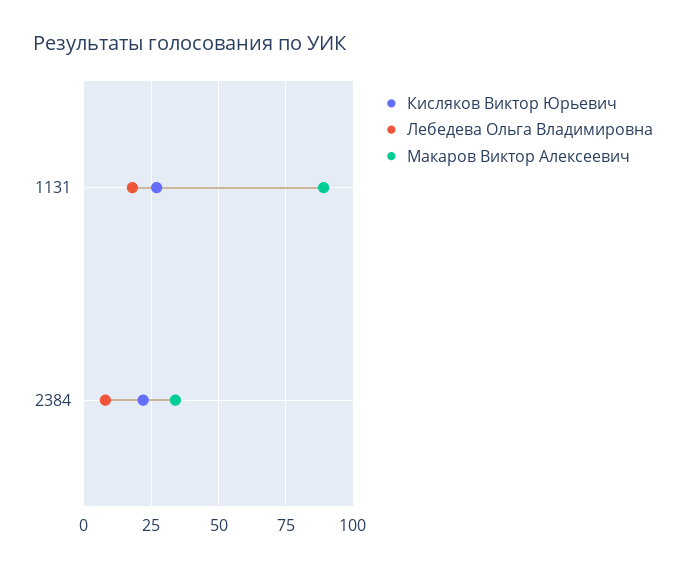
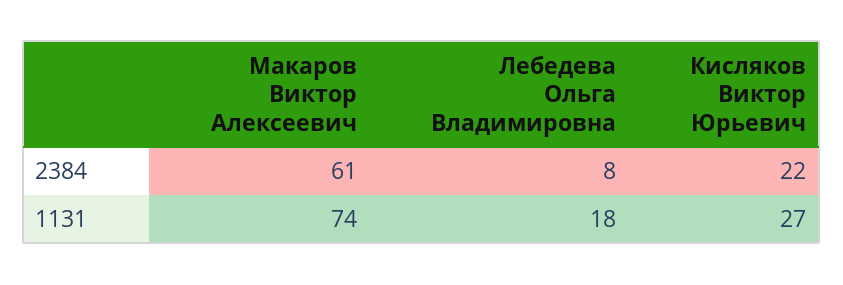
Макаров Виктор Алексеевич, 1131: 90 -> 74
Макаров Виктор Алексеевич, 2384: 35 -> 61

